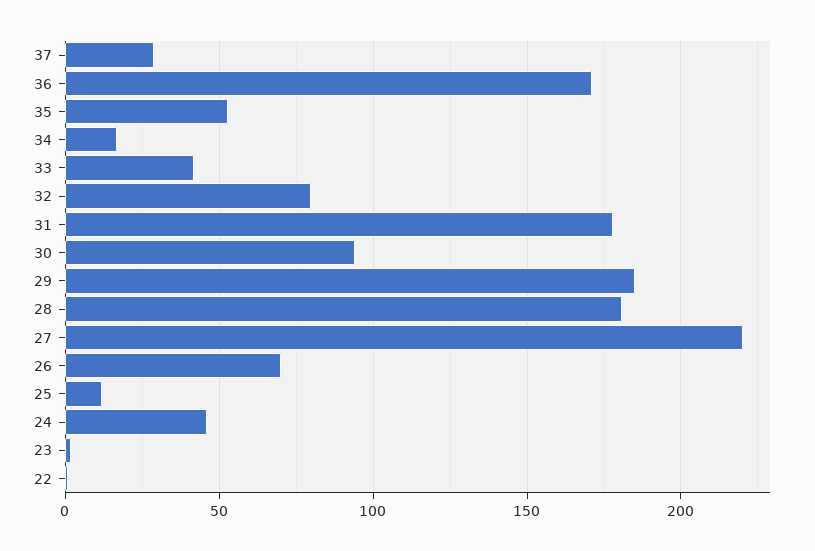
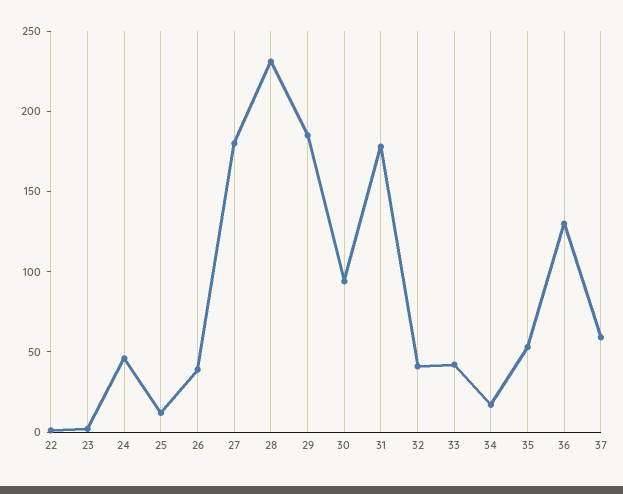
37: 30 -> 60
36: 170 -> 130
32: 80 -> 40
28: 180 -> 230
27: 220 -> 180
26: 70 -> 40

